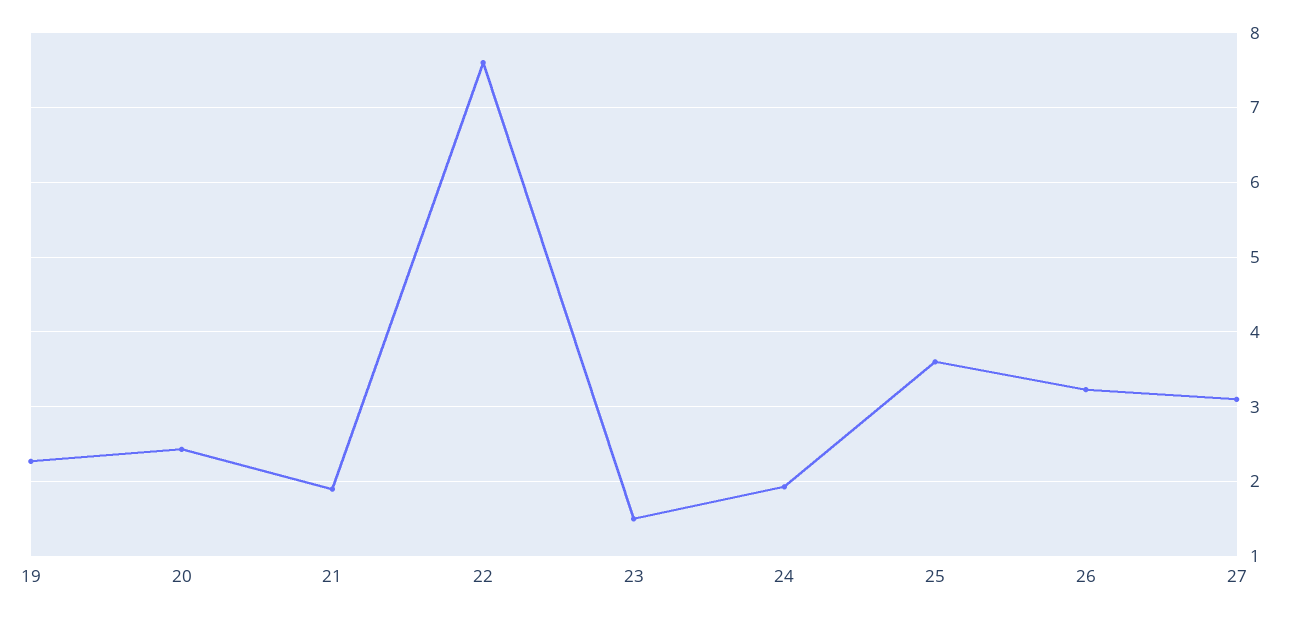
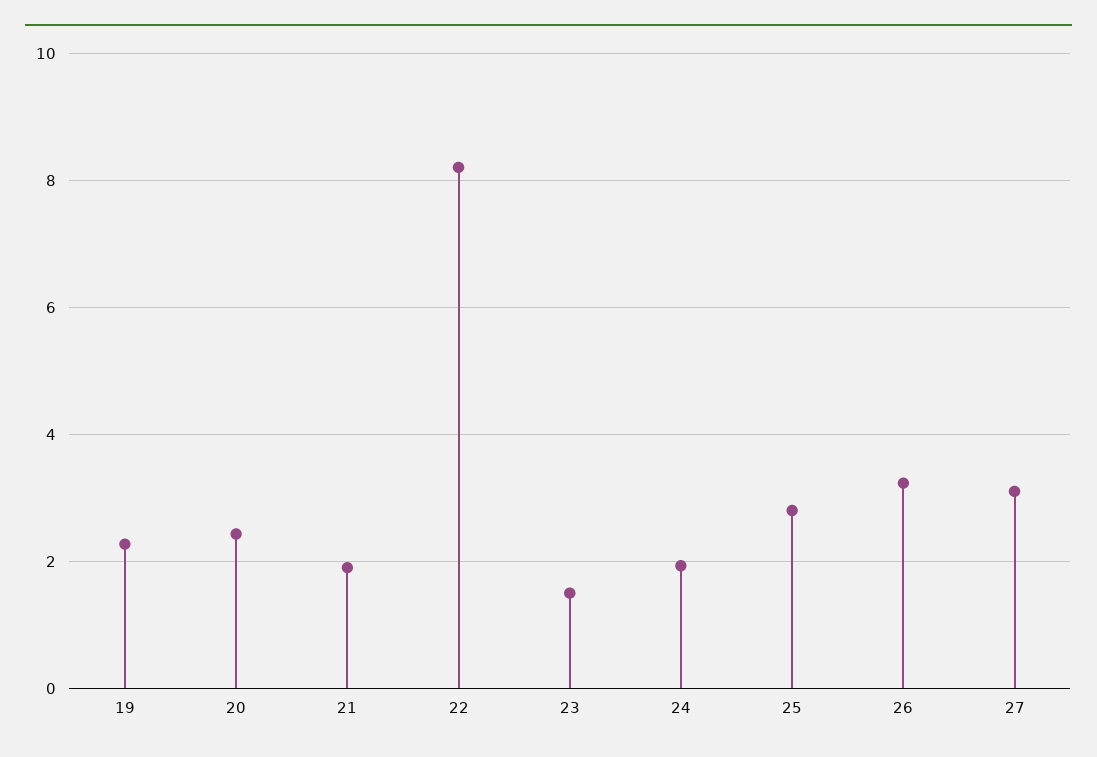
22: 7.6 -> 8.2
25: 3.6 -> 2.8

